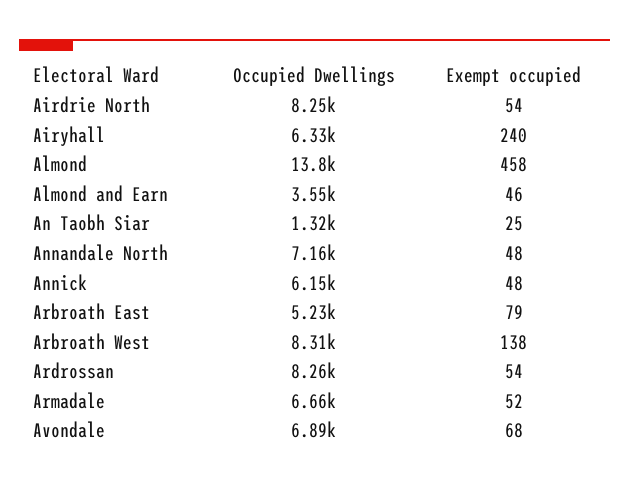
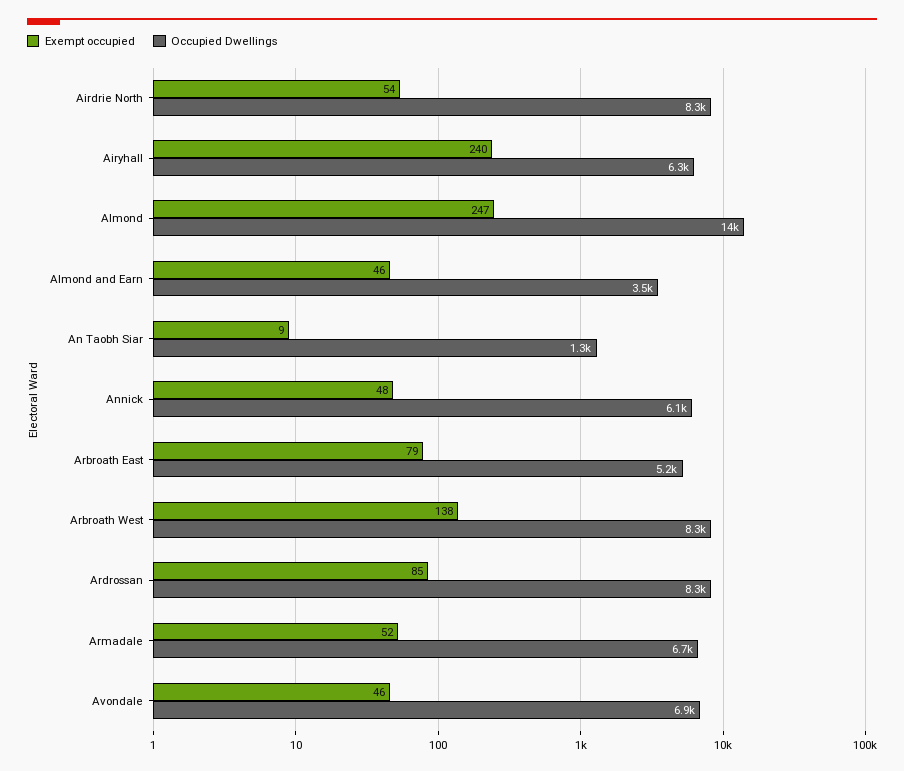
Exempt occupied, Almond: 458 -> 247
Exempt occupied, An Taobh Siar: 25 -> 9
Occupied Dwellings, Annandale North: 7160 -> none
Exempt occupied, Annandale North: 48 -> none
Exempt occupied, Ardrossan: 54 -> 85
Exempt occupied, Avondale: 68 -> 46

